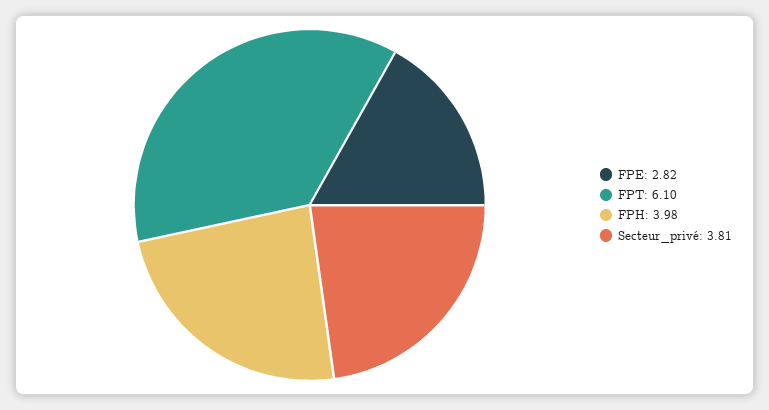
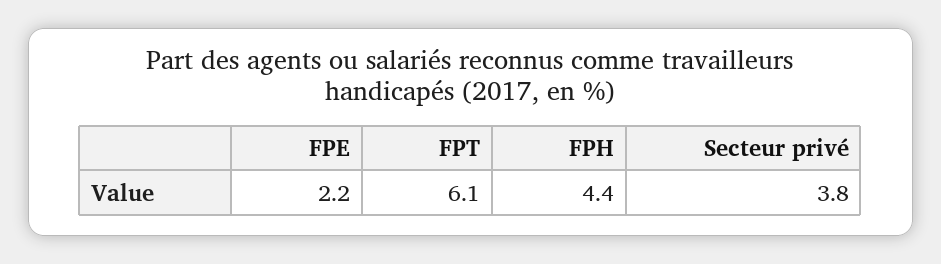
FPE: 2.82 -> 2.2
FPH: 3.98 -> 4.4

